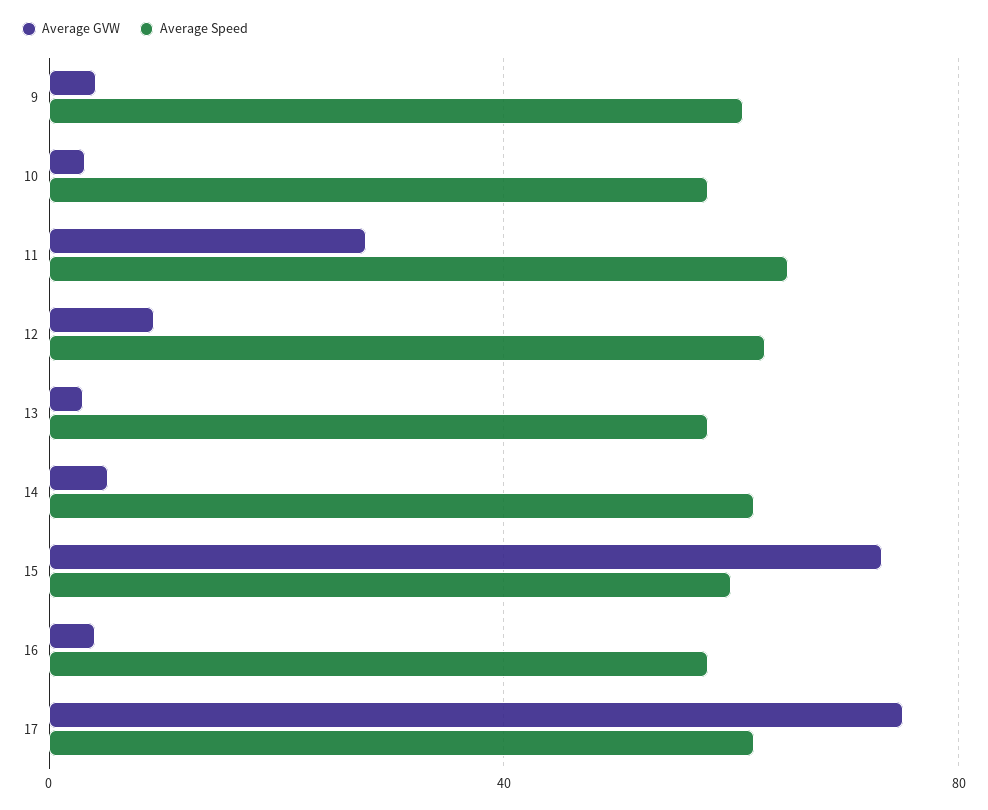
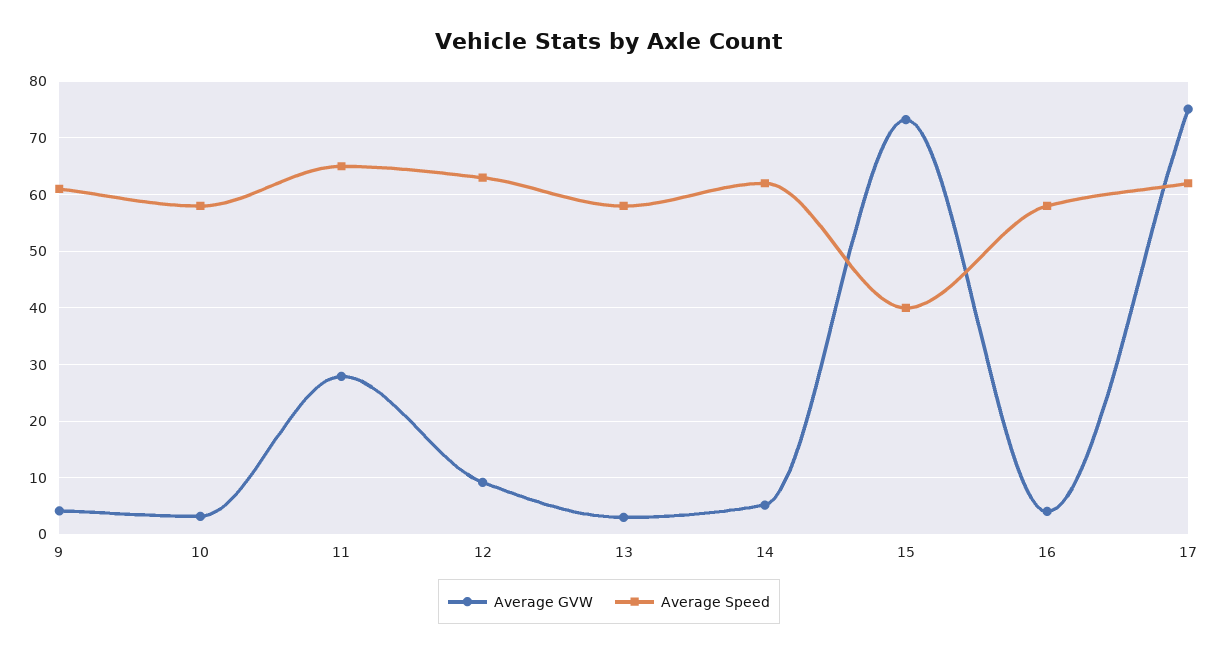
Average Speed, 15: 60 -> 40

